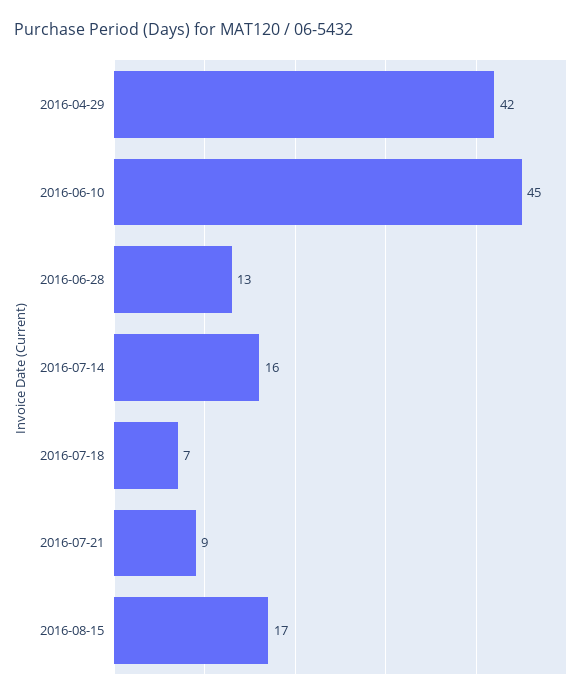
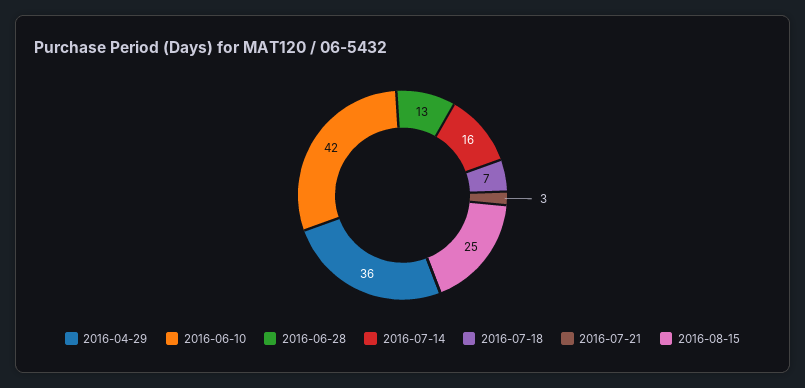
2016-04-29: 42 -> 36
2016-06-10: 45 -> 42
2016-07-21: 9 -> 3
2016-08-15: 17 -> 25

